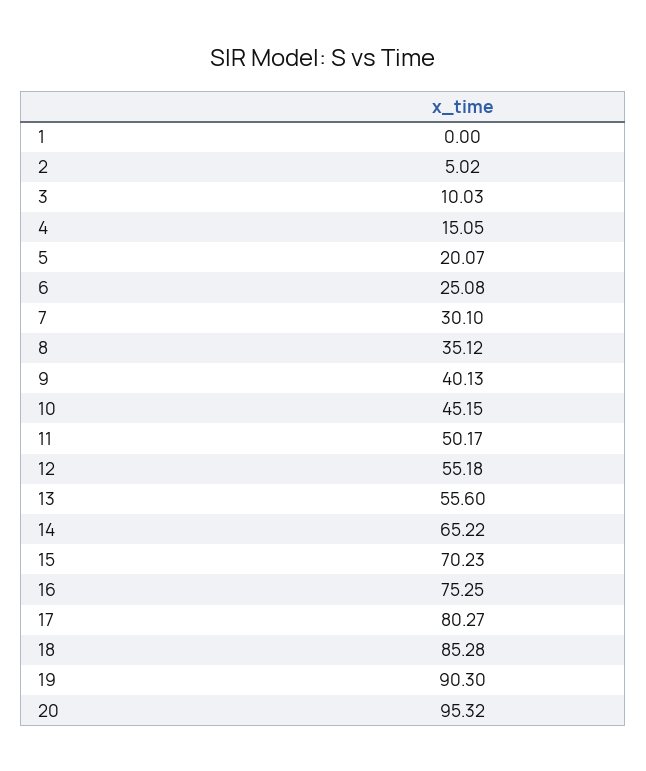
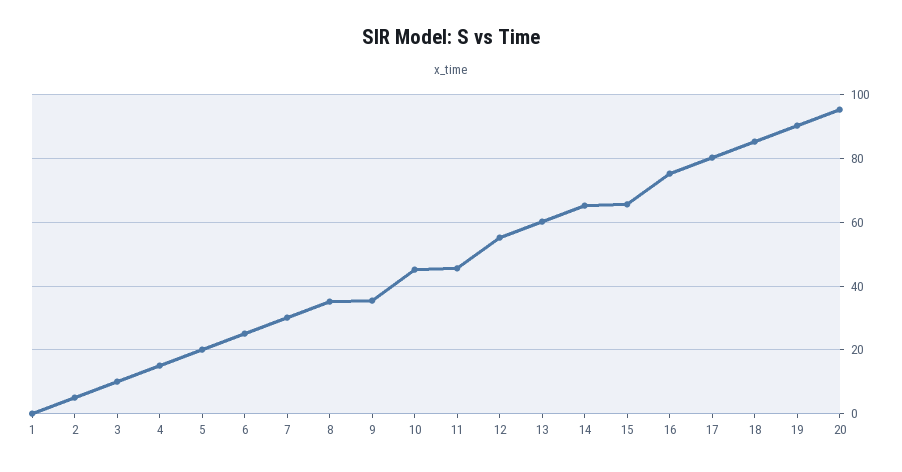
9: 40.13 -> 36
11: 50.17 -> 46
13: 55.6 -> 60
15: 70.23 -> 66

